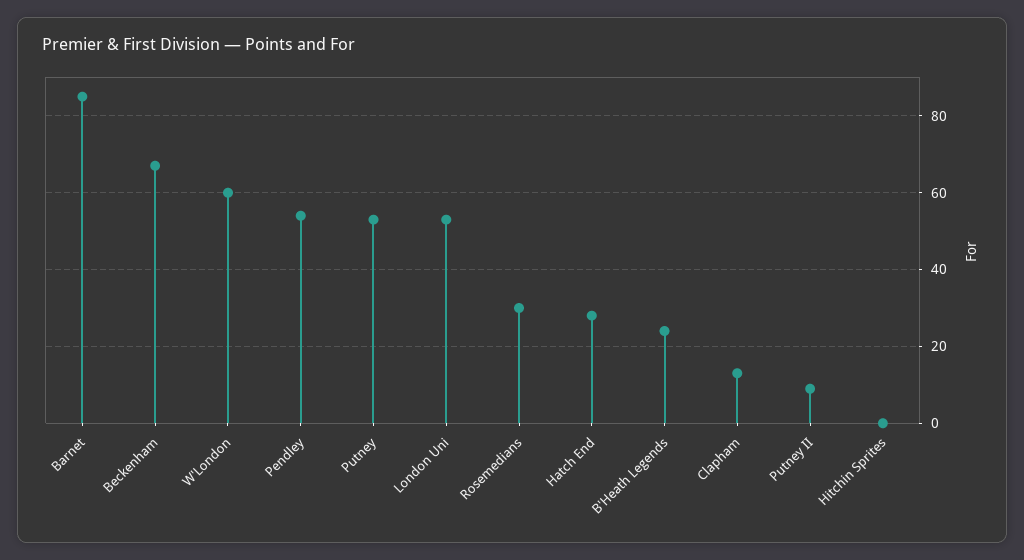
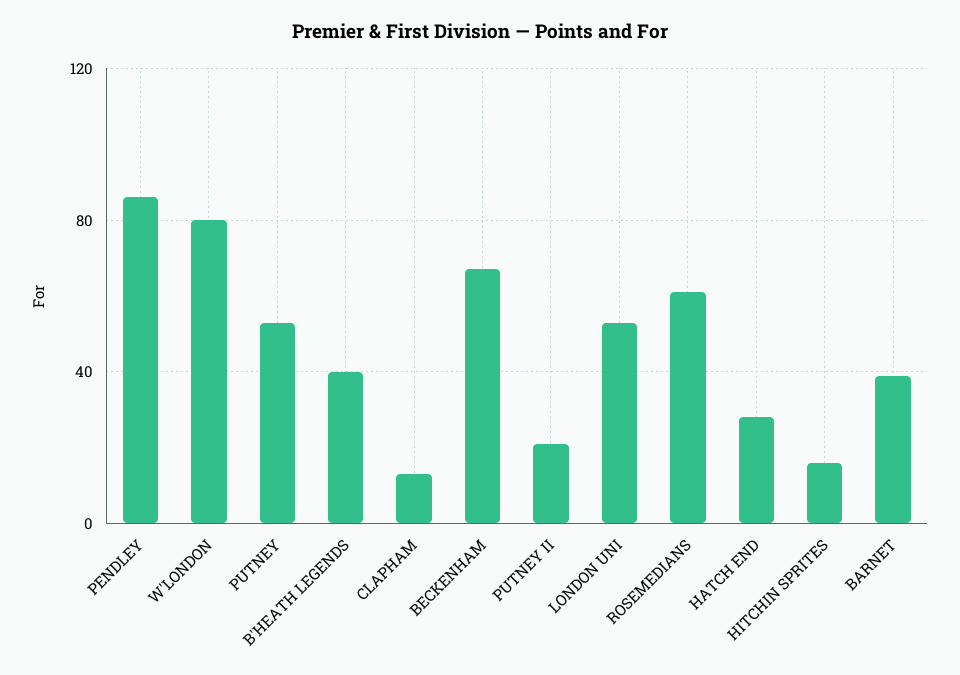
Barnet: 85 -> 40
W'London: 60 -> 80
Pendley: 55 -> 85
Rosemedians: 30 -> 60
B'Heath Legends: 25 -> 40
Putney II: 10 -> 20
Hitchin Sprites: 0 -> 15

